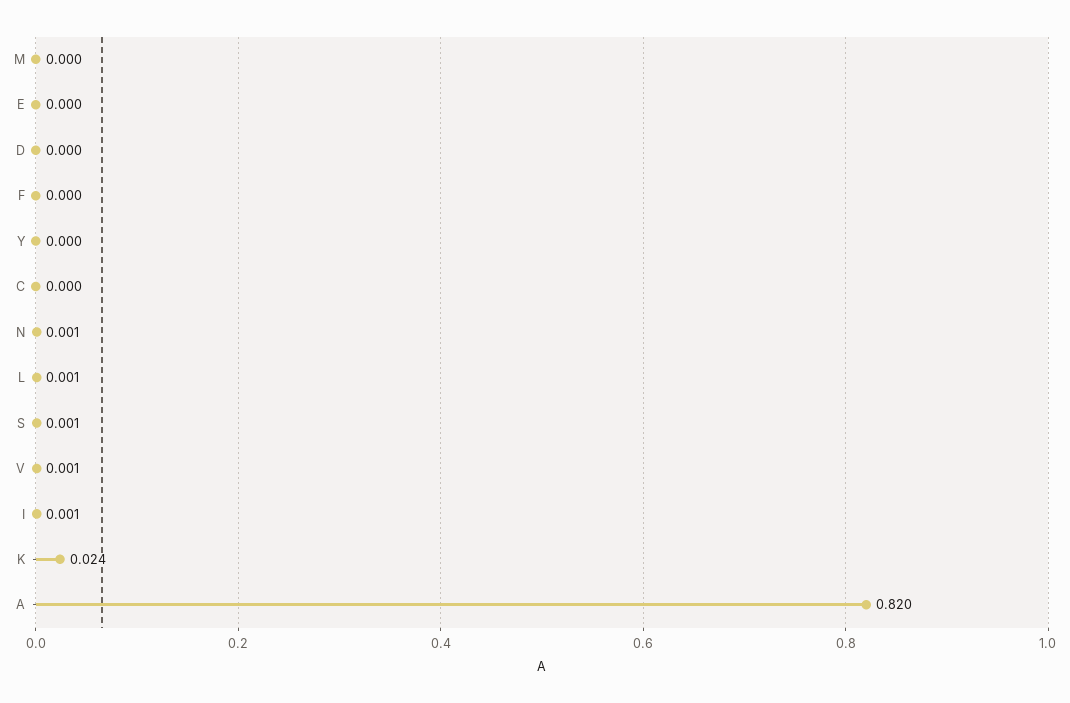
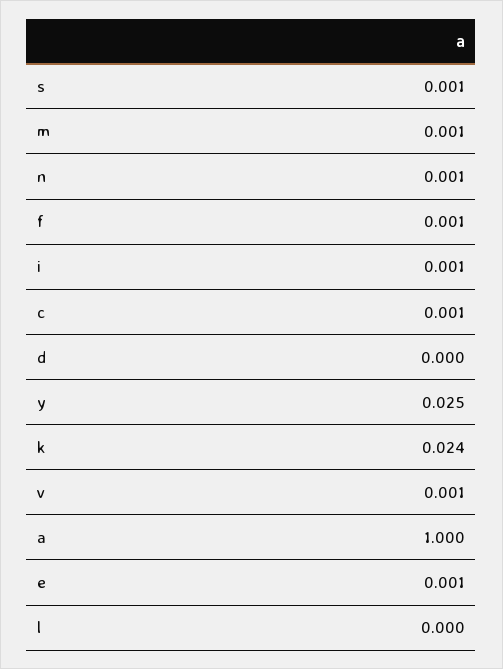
M: 0 -> 0.001
E: 0 -> 0.001
F: 0 -> 0.001
Y: 0 -> 0.025
C: 0 -> 0.001
L: 0.001 -> 0
A: 0.82 -> 1

